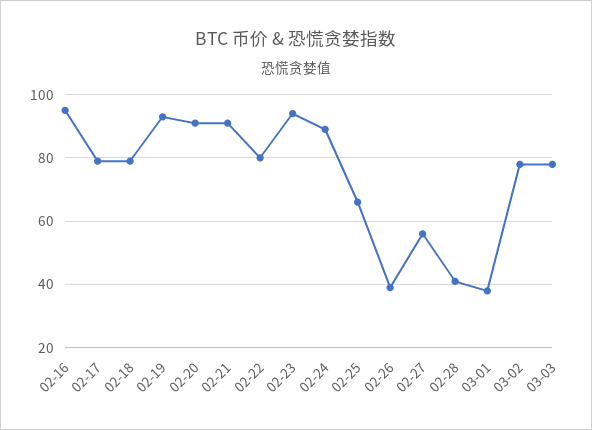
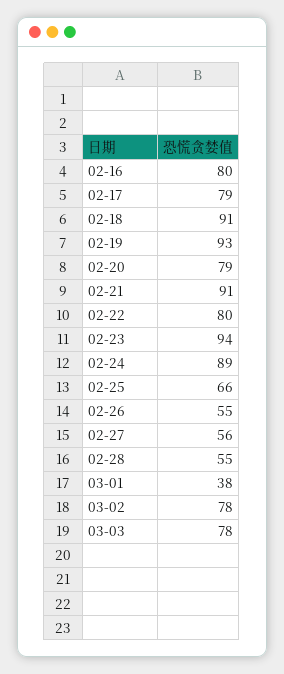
02-16: 95 -> 80
02-18: 80 -> 91
02-20: 90 -> 79
02-26: 40 -> 55
02-28: 40 -> 55

